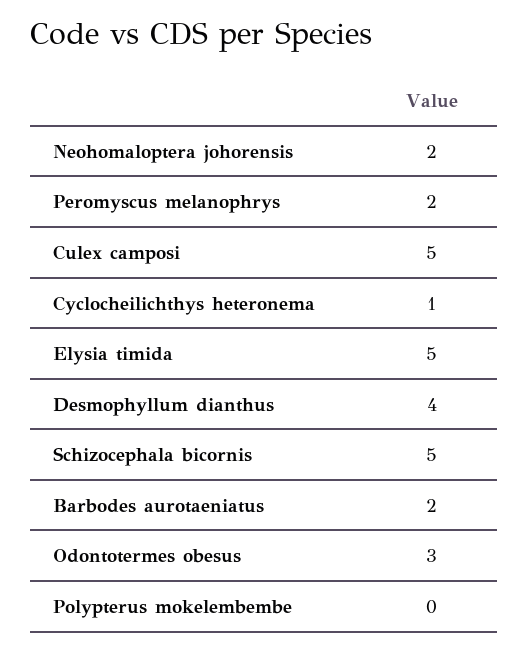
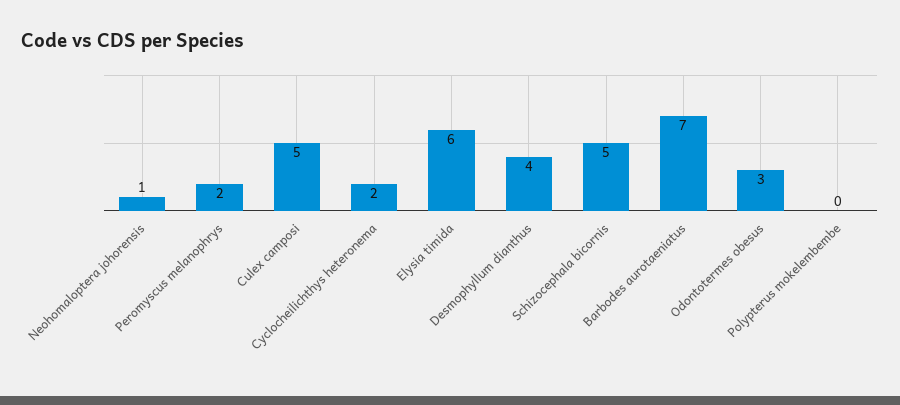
Neohomaloptera johorensis: 2 -> 1
Cyclocheilichthys heteronema: 1 -> 2
Elysia timida: 5 -> 6
Barbodes aurotaeniatus: 2 -> 7

